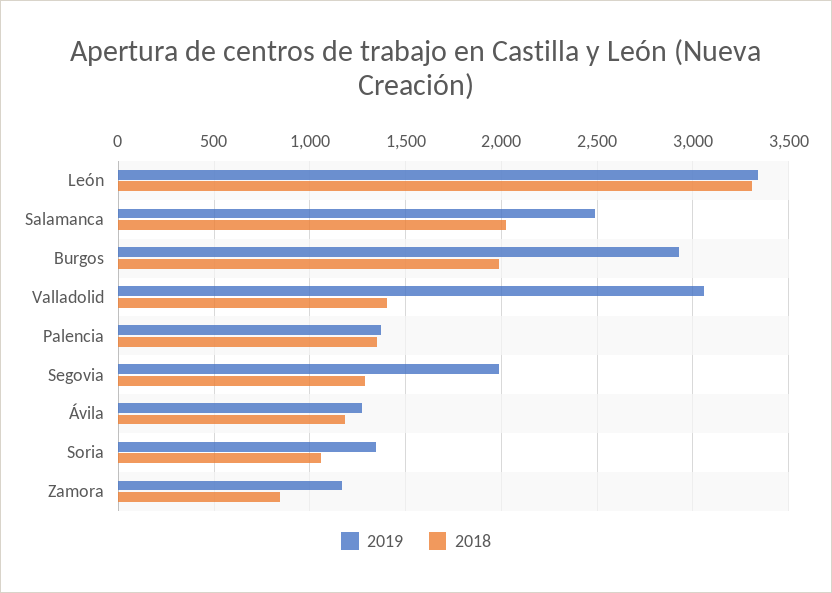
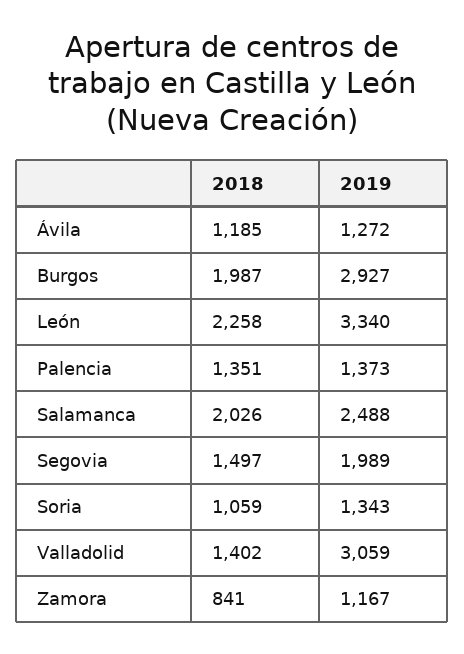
2018, León: 3300 -> 2258
2018, Segovia: 1300 -> 1497

